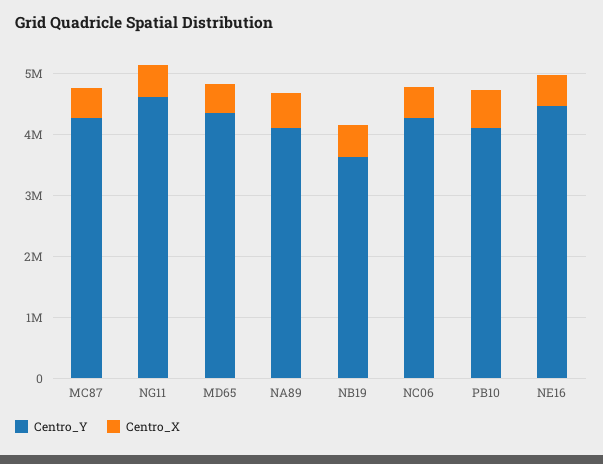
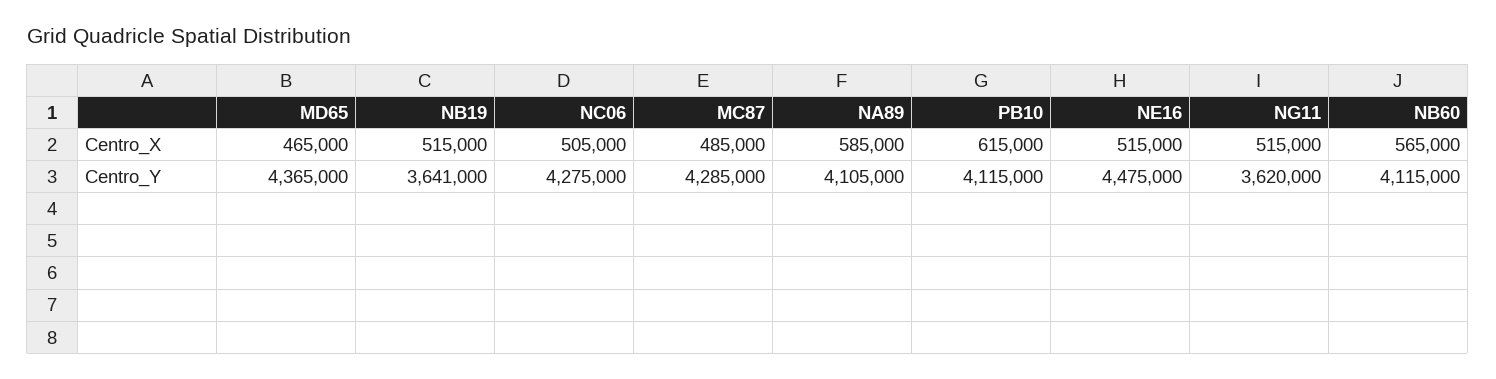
Centro_Y, NG11: 4600000 -> 3620000
Centro_X, NB60: none -> 565000
Centro_Y, NB60: none -> 4115000

